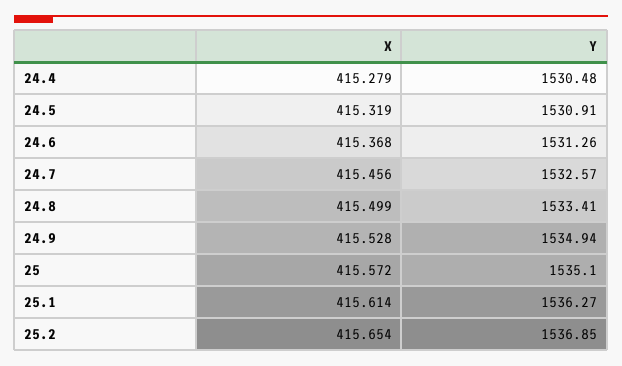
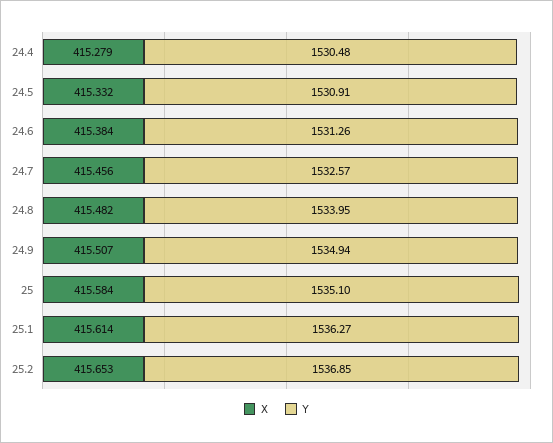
X, 24.5: 415.319 -> 415.332
X, 24.6: 415.368 -> 415.384
X, 24.8: 415.499 -> 415.482
Y, 24.8: 1533.41 -> 1533.95
X, 24.9: 415.528 -> 415.507
X, 25: 415.572 -> 415.584
X, 25.2: 415.654 -> 415.653

